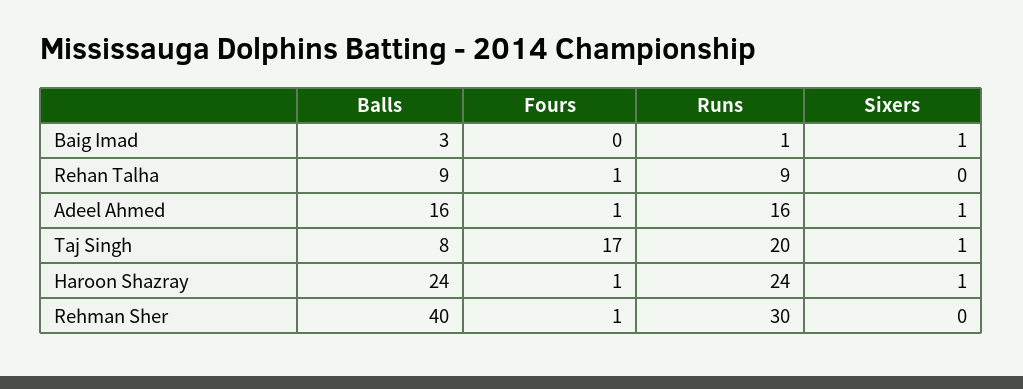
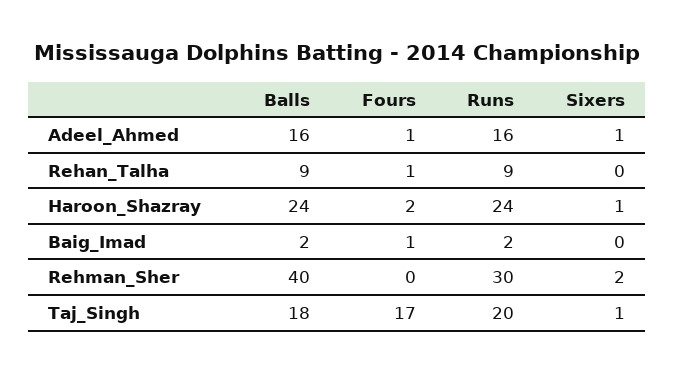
Balls, Baig Imad: 3 -> 2
Fours, Baig Imad: 0 -> 1
Runs, Baig Imad: 1 -> 2
Sixers, Baig Imad: 1 -> 0
Balls, Taj Singh: 8 -> 18
Fours, Haroon Shazray: 1 -> 2
Fours, Rehman Sher: 1 -> 0
Sixers, Rehman Sher: 0 -> 2

